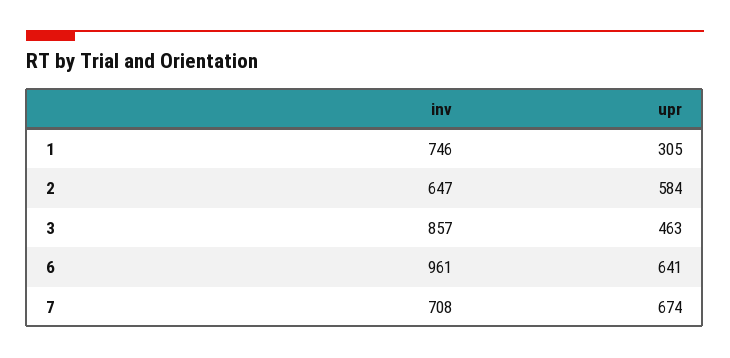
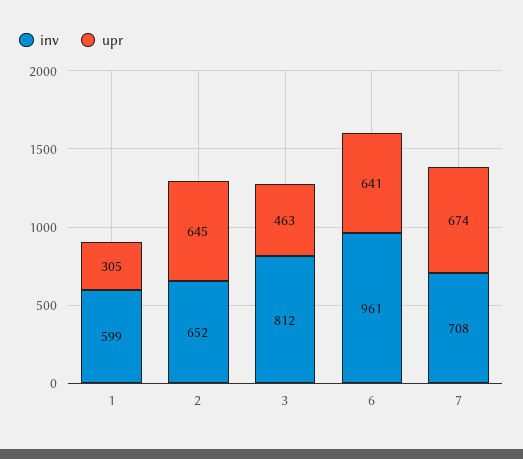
inv, 1: 746 -> 599
inv, 2: 647 -> 652
upr, 2: 584 -> 645
inv, 3: 857 -> 812

